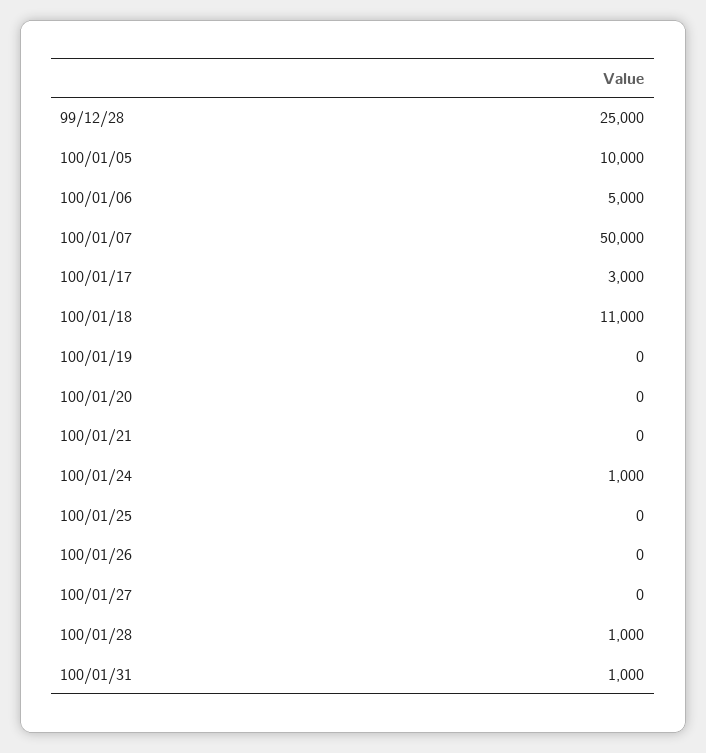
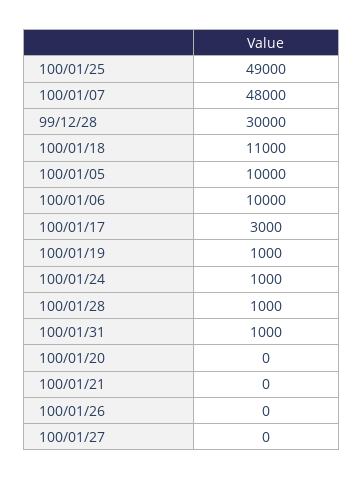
99/12/28: 25000 -> 30000
100/01/06: 5000 -> 10000
100/01/07: 50000 -> 48000
100/01/19: 0 -> 1000
100/01/25: 0 -> 49000

